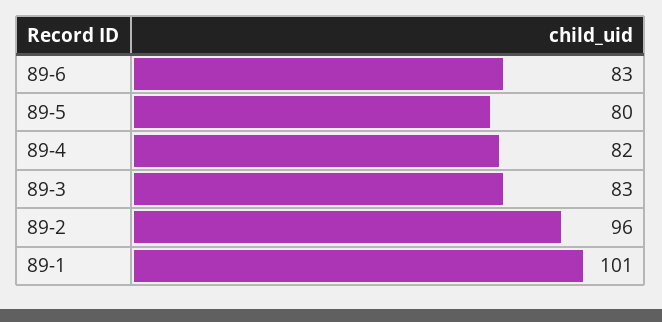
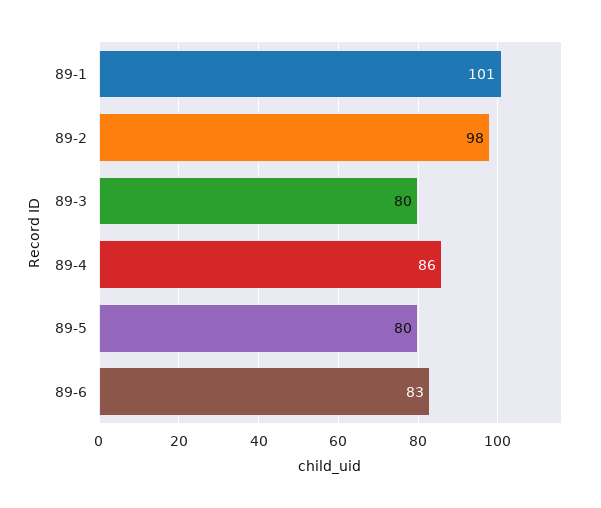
89-4: 82 -> 86
89-3: 83 -> 80
89-2: 96 -> 98

